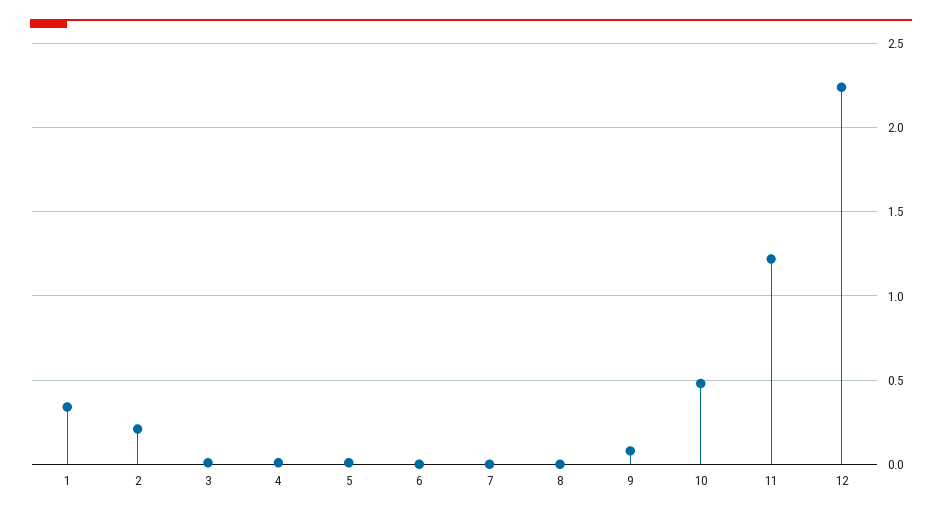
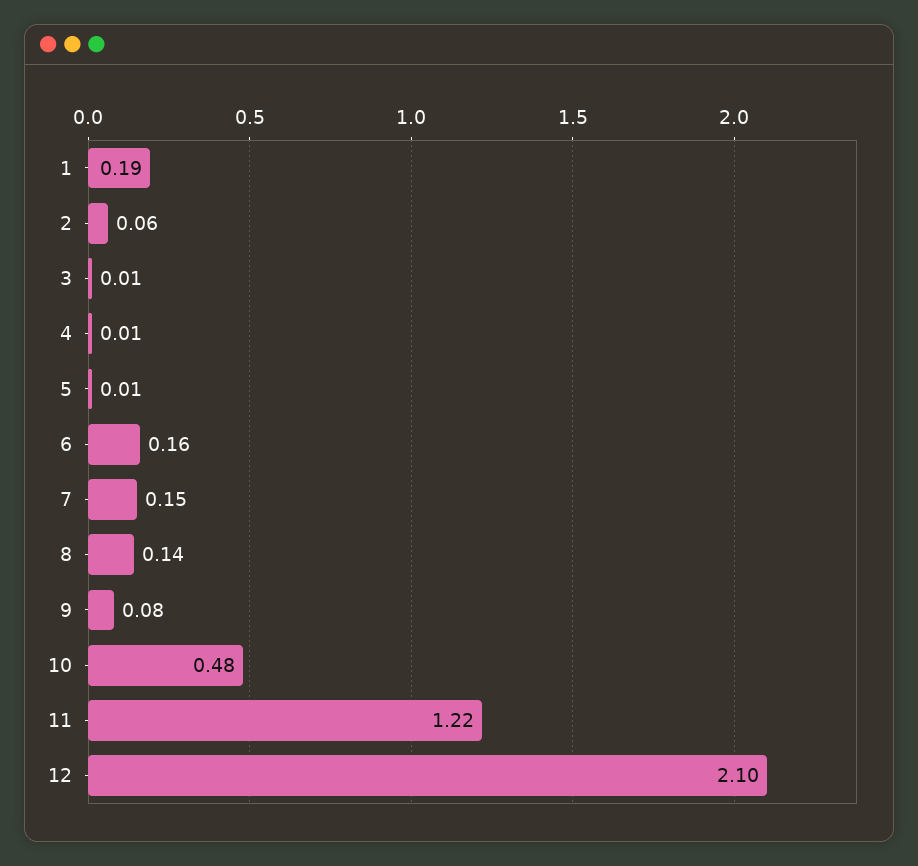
1: 0.35 -> 0.19
2: 0.2 -> 0.06
6: 0 -> 0.16
7: 0 -> 0.15
8: 0 -> 0.14
12: 2.25 -> 2.1

